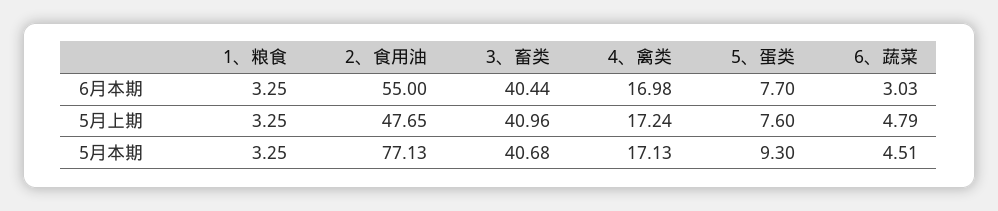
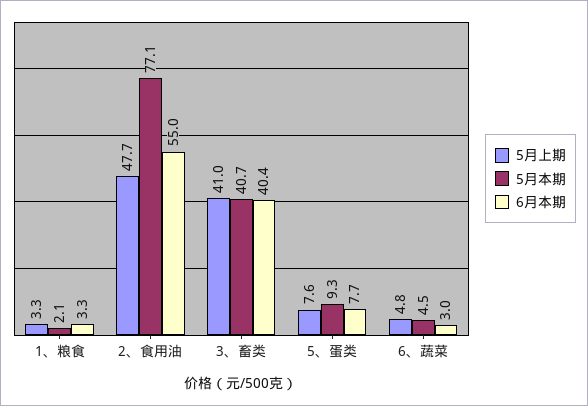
6月本期, 4、禽类: 16.98 -> none
5月上期, 4、禽类: 17.24 -> none
5月本期, 1、粮食: 3.25 -> 2.1
5月本期, 4、禽类: 17.13 -> none

